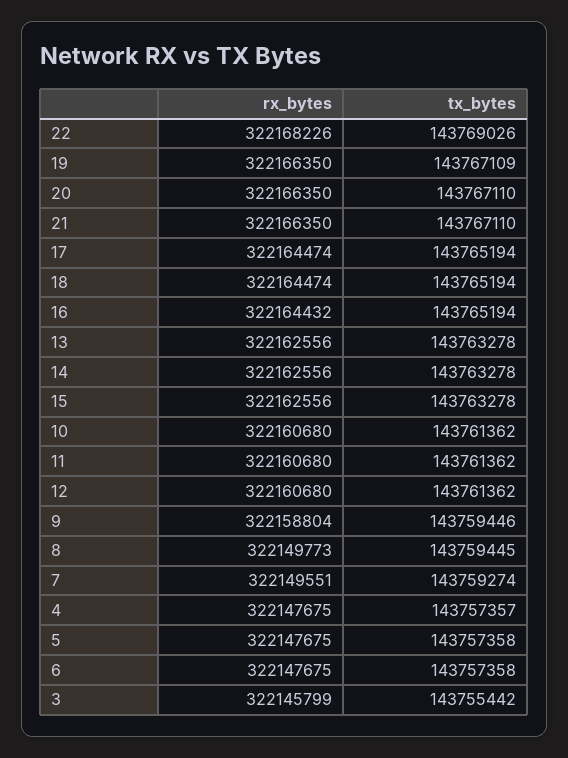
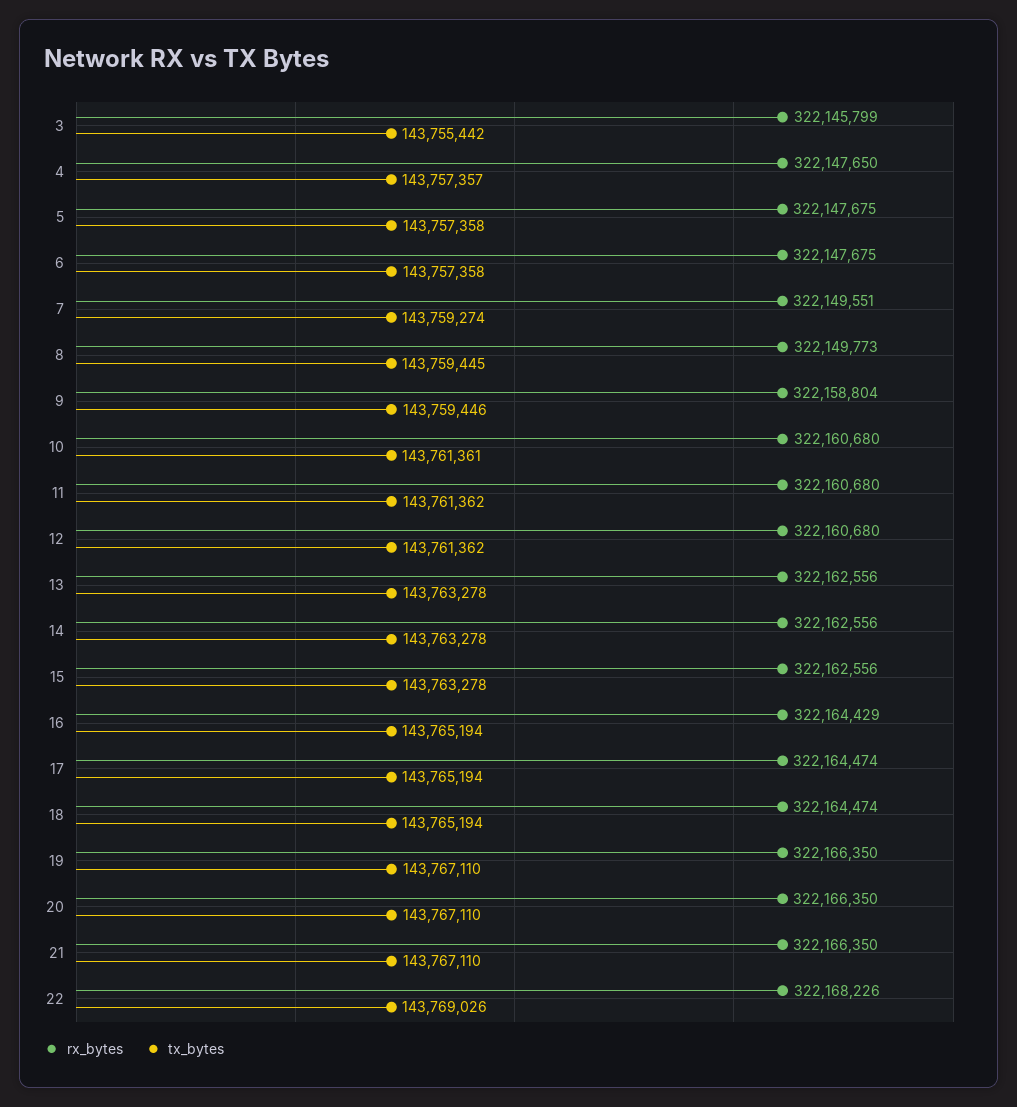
tx_bytes, 19: 143767109 -> 143767110
rx_bytes, 16: 322164432 -> 322164429
tx_bytes, 10: 143761362 -> 143761361
rx_bytes, 4: 322147675 -> 322147650

